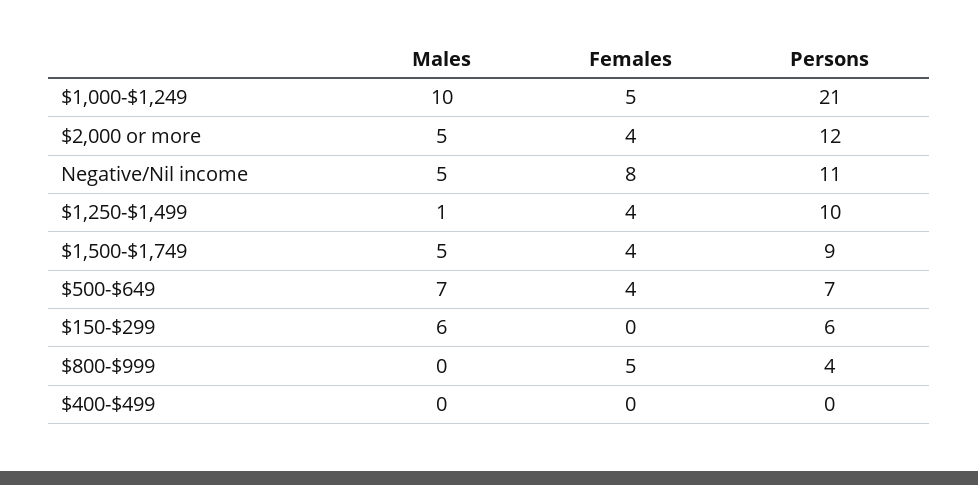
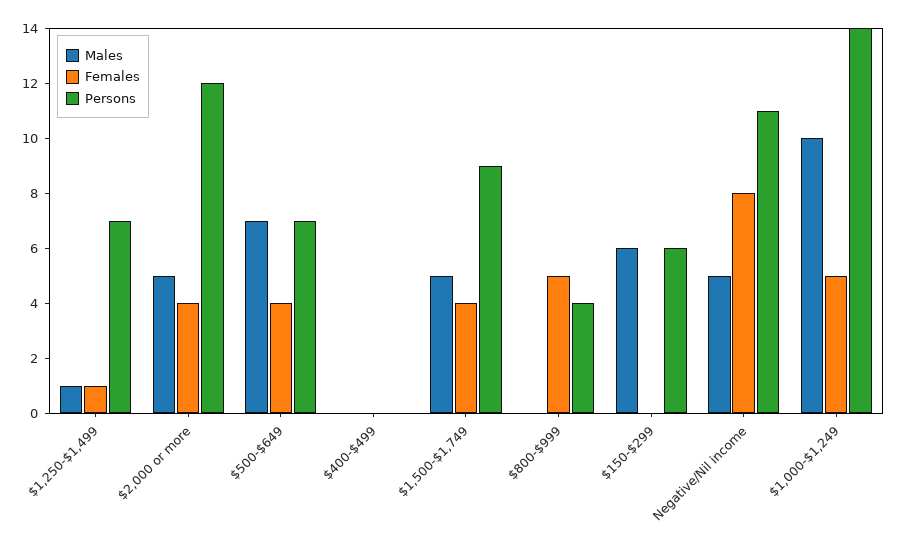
Persons, $1,000-$1,249: 21 -> 14
Females, $1,250-$1,499: 4 -> 1
Persons, $1,250-$1,499: 10 -> 7

